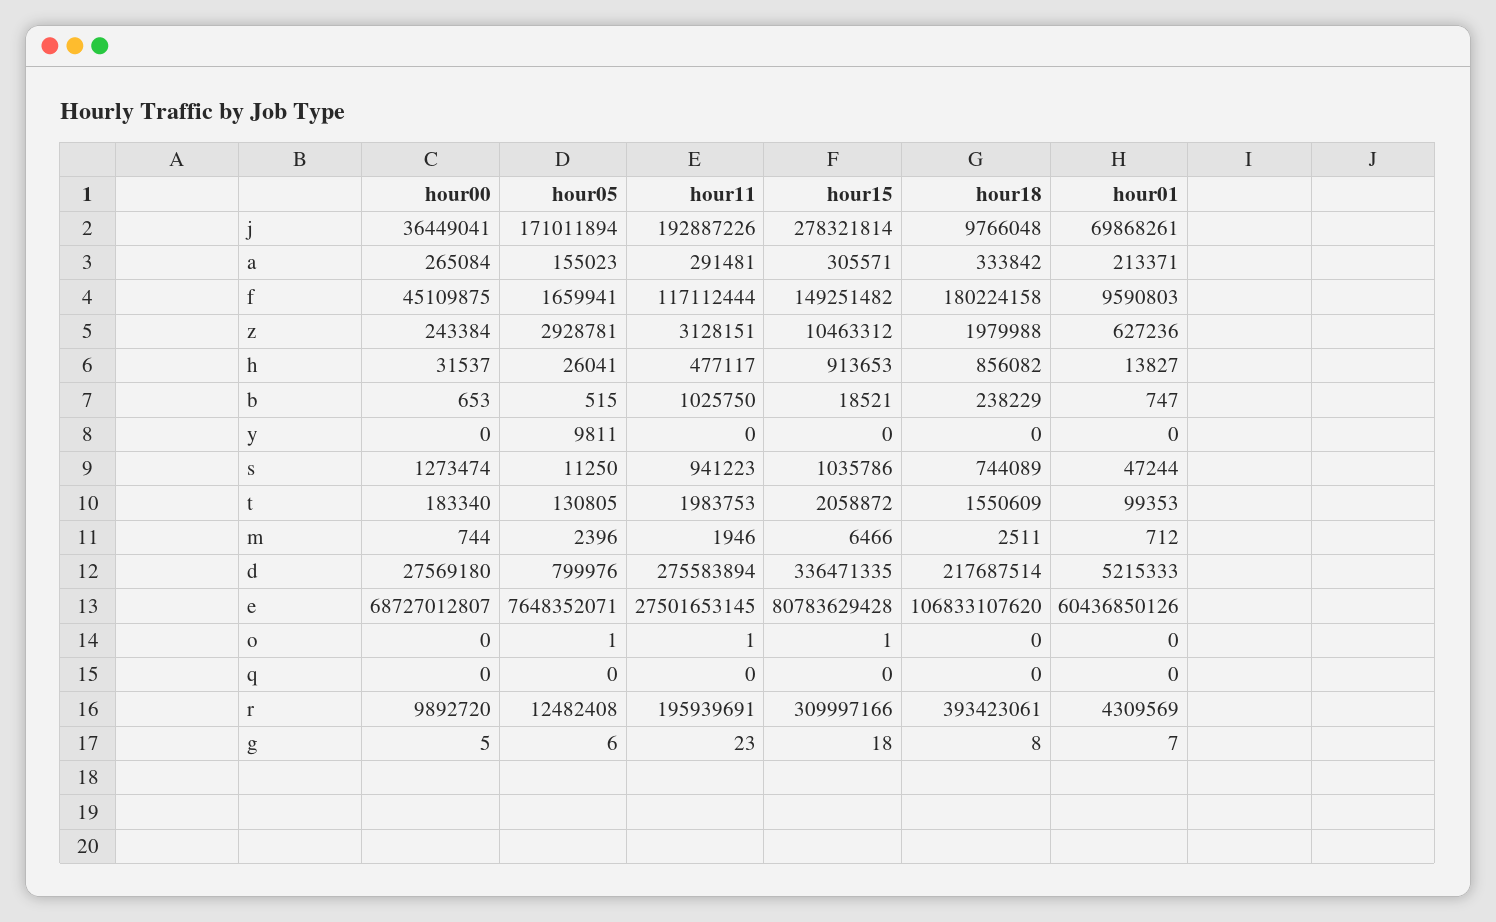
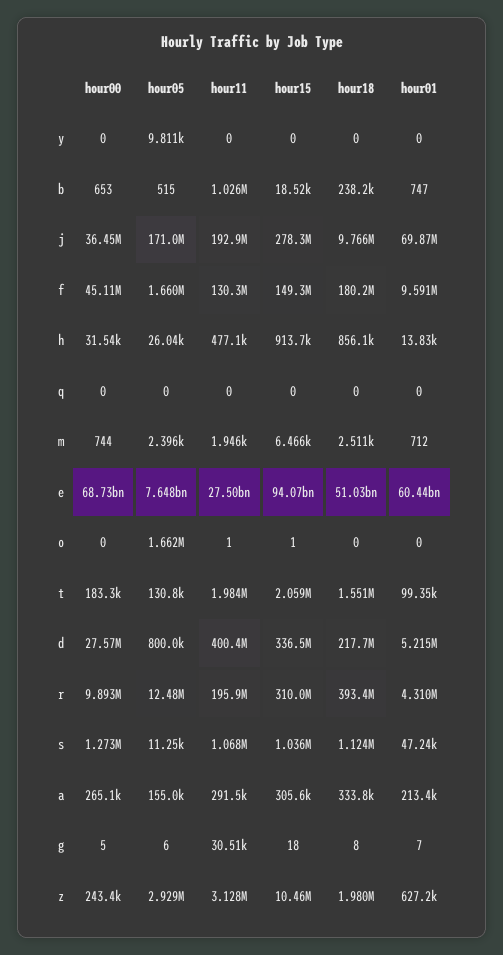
hour11, f: 117112444 -> 130300000
hour11, s: 941223 -> 1068000
hour18, s: 744089 -> 1124000
hour11, d: 275583894 -> 400400000
hour15, e: 80783629428 -> 94070000000
hour18, e: 106833107620 -> 51030000000
hour05, o: 1 -> 1662000
hour11, g: 23 -> 30510

